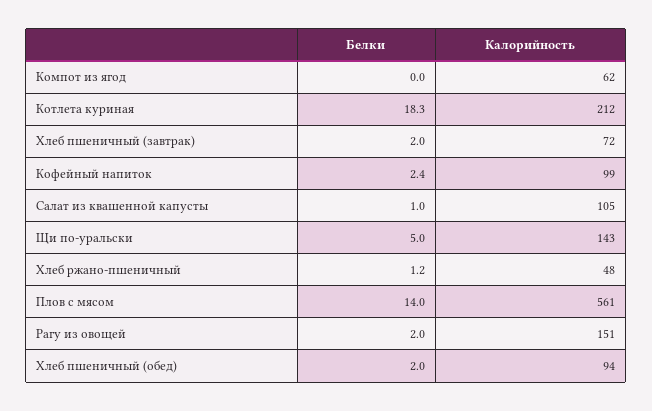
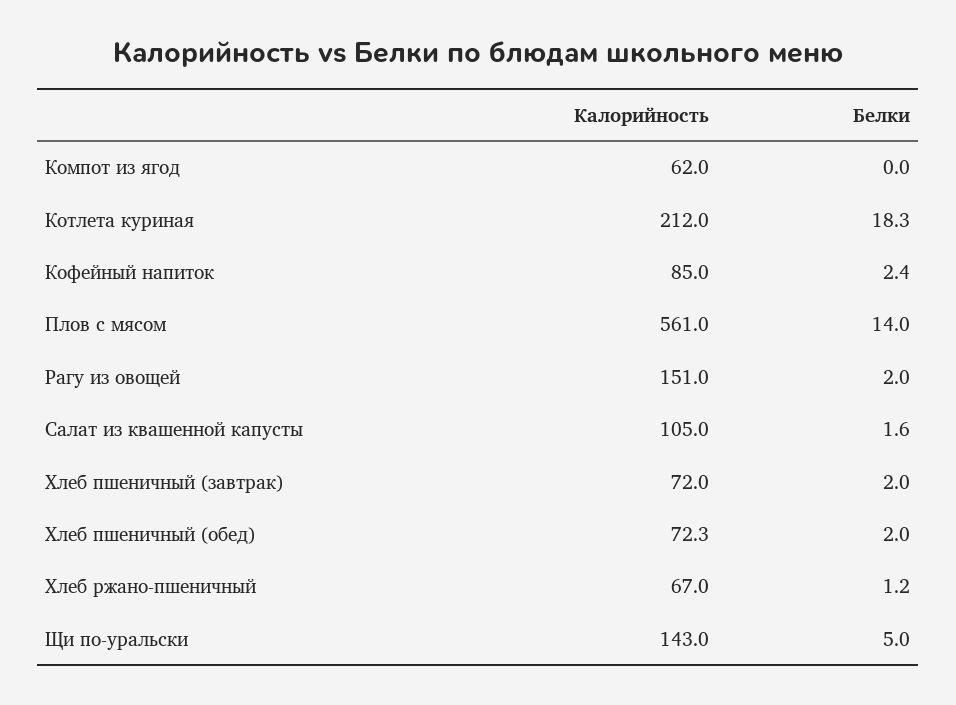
Калорийность, Кофейный напиток: 99 -> 85
Белки, Салат из квашенной капусты: 1 -> 1.6
Калорийность, Хлеб ржано-пшеничный: 48 -> 67
Калорийность, Хлеб пшеничный (обед): 94 -> 72.3

